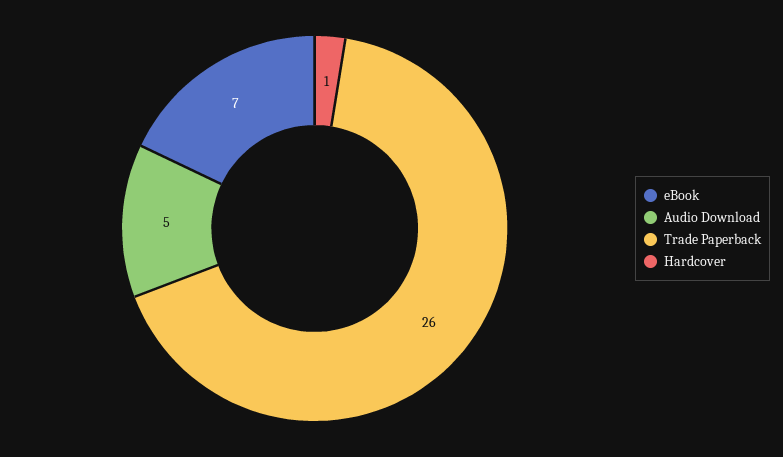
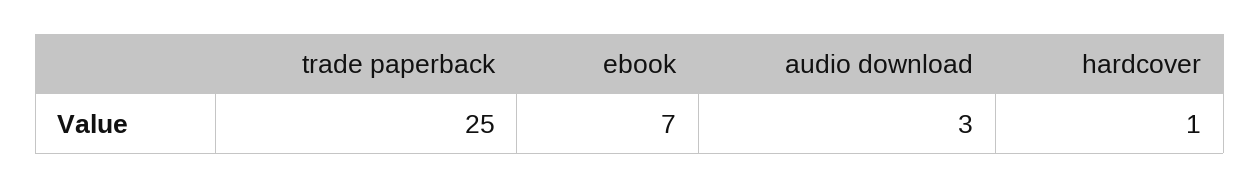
Audio Download: 5 -> 3
Trade Paperback: 26 -> 25

